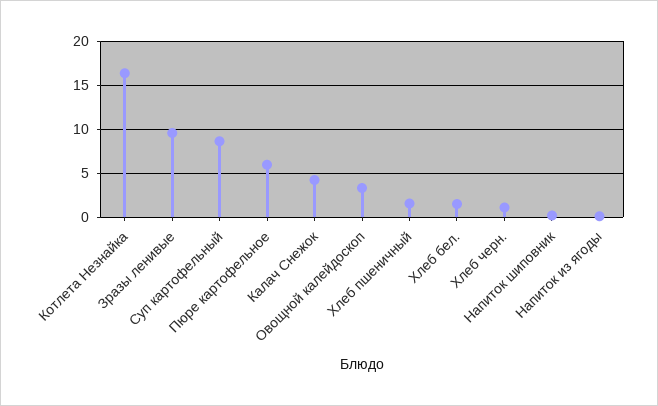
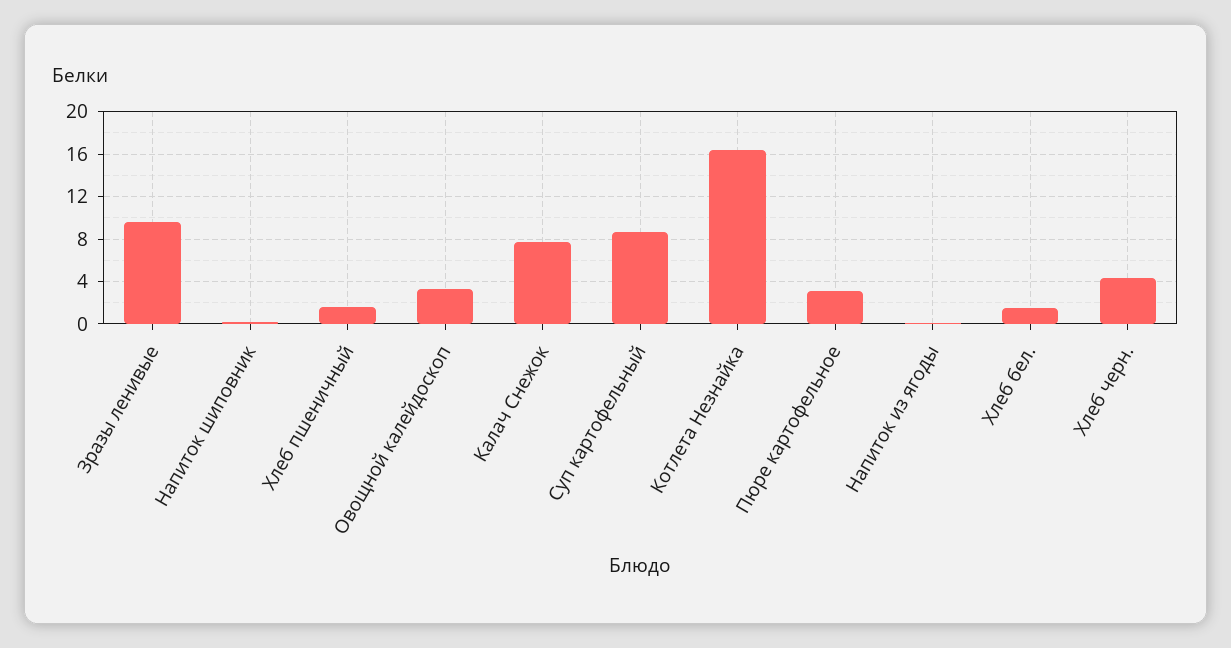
Пюре картофельное: 6 -> 3
Калач Снежок: 4 -> 8
Хлеб черн.: 1 -> 4

